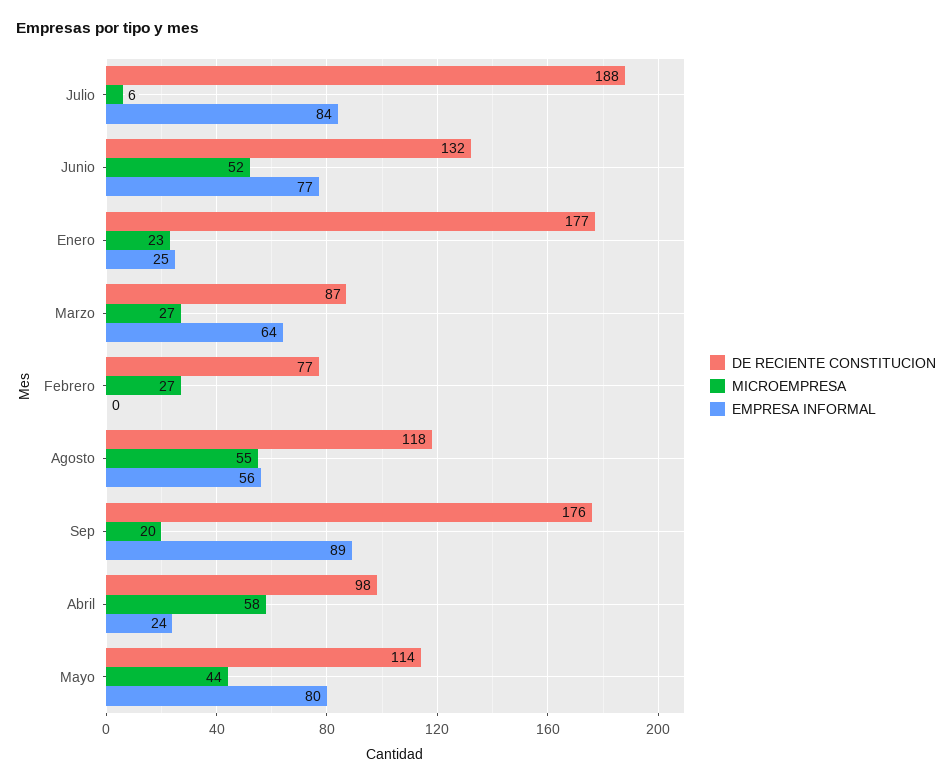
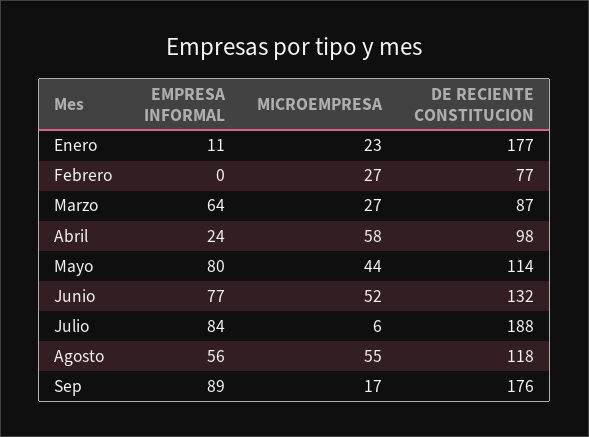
EMPRESA INFORMAL, Enero: 25 -> 11
MICROEMPRESA, Sep: 20 -> 17

